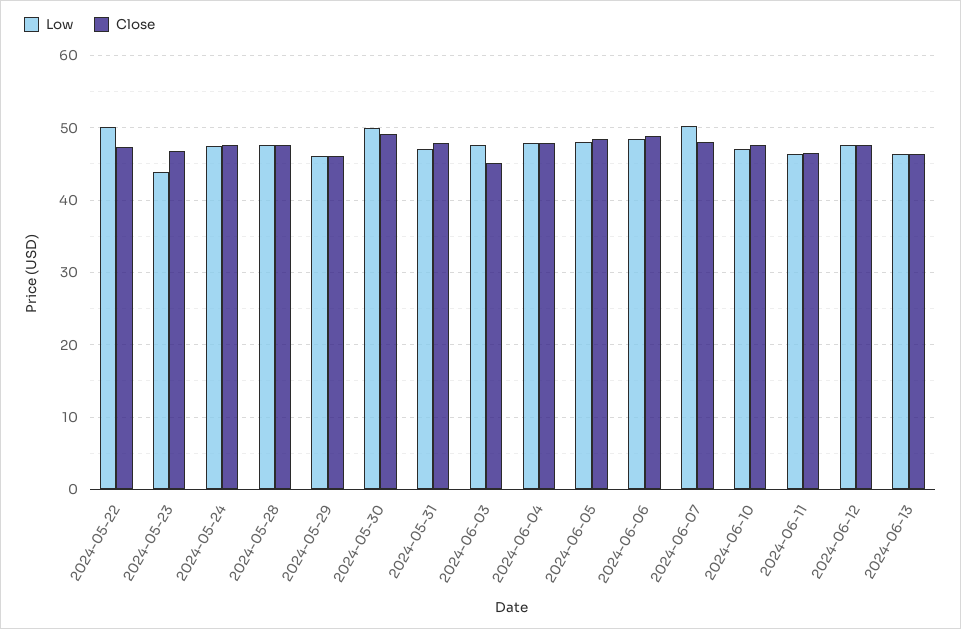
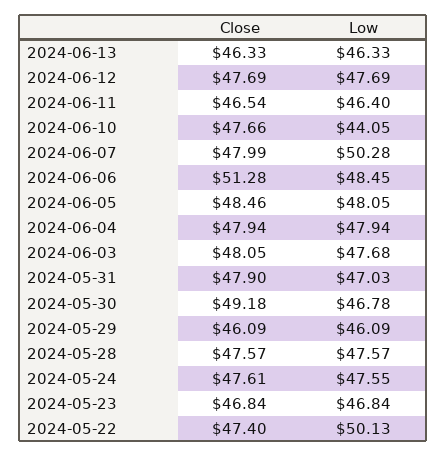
Low, 2024-05-23: 44 -> 46.84
Low, 2024-05-30: 50 -> 46.78
Close, 2024-06-03: 45 -> 48.05
Close, 2024-06-06: 49 -> 51.28
Low, 2024-06-10: 47 -> 44.05

